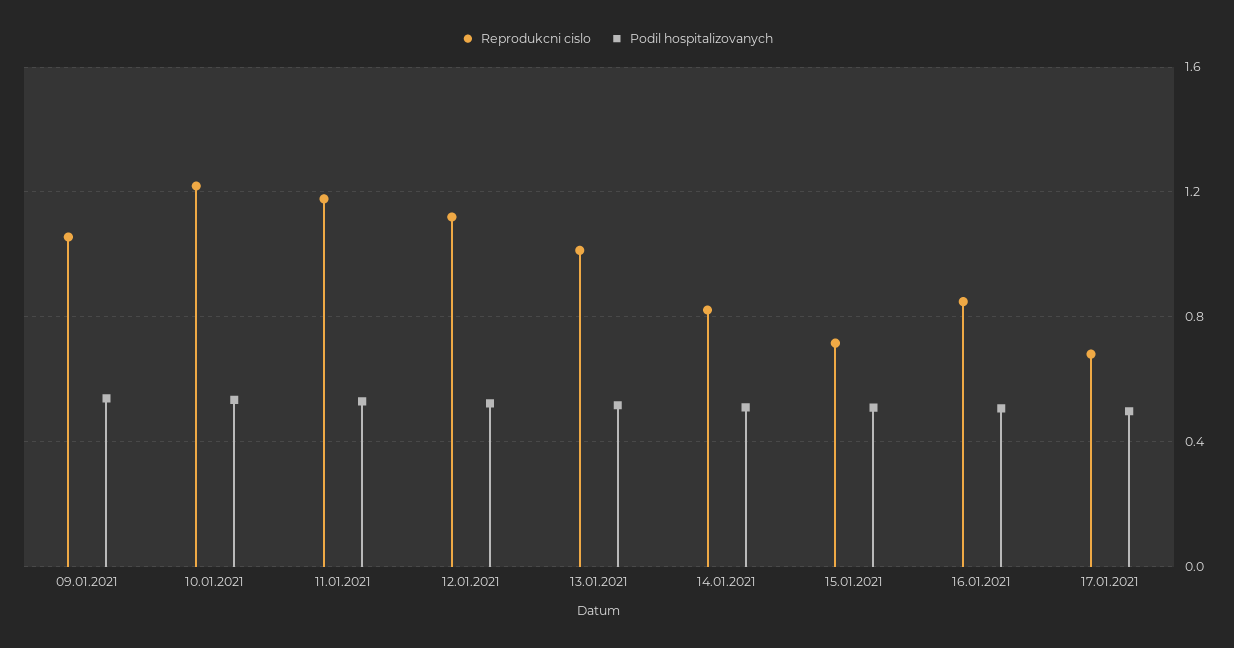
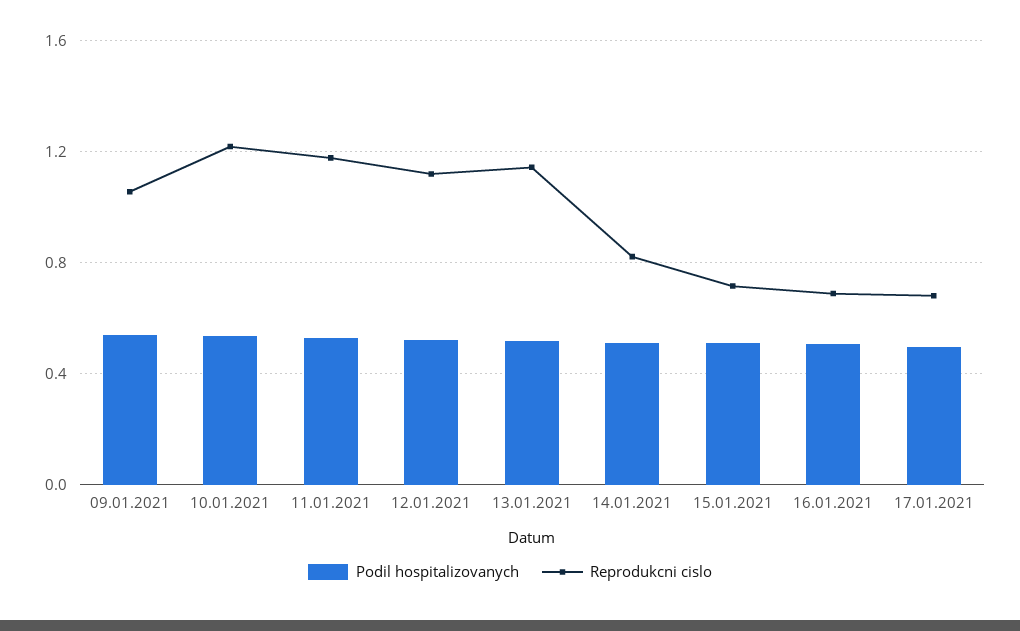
Reprodukcni cislo, 13.01.2021: 1 -> 1.15
Reprodukcni cislo, 16.01.2021: 0.85 -> 0.7

